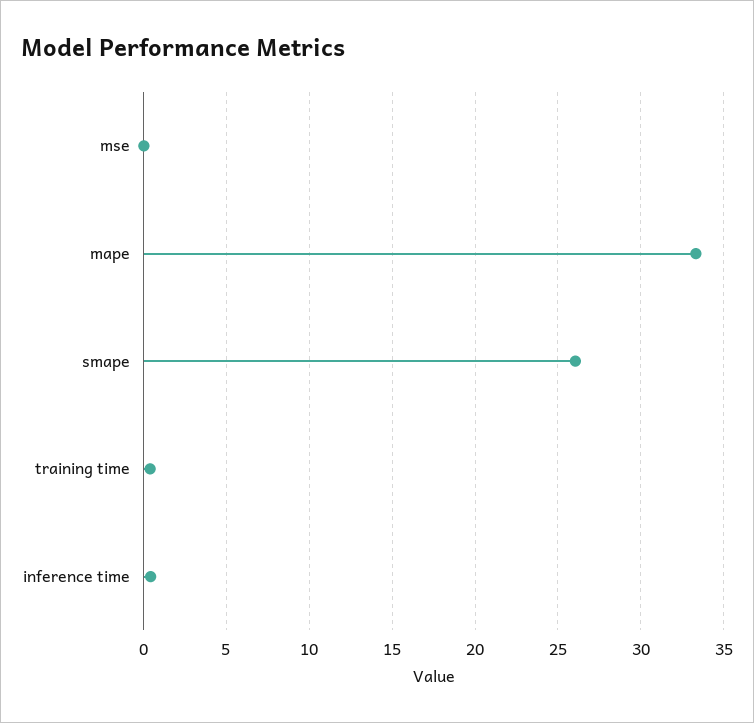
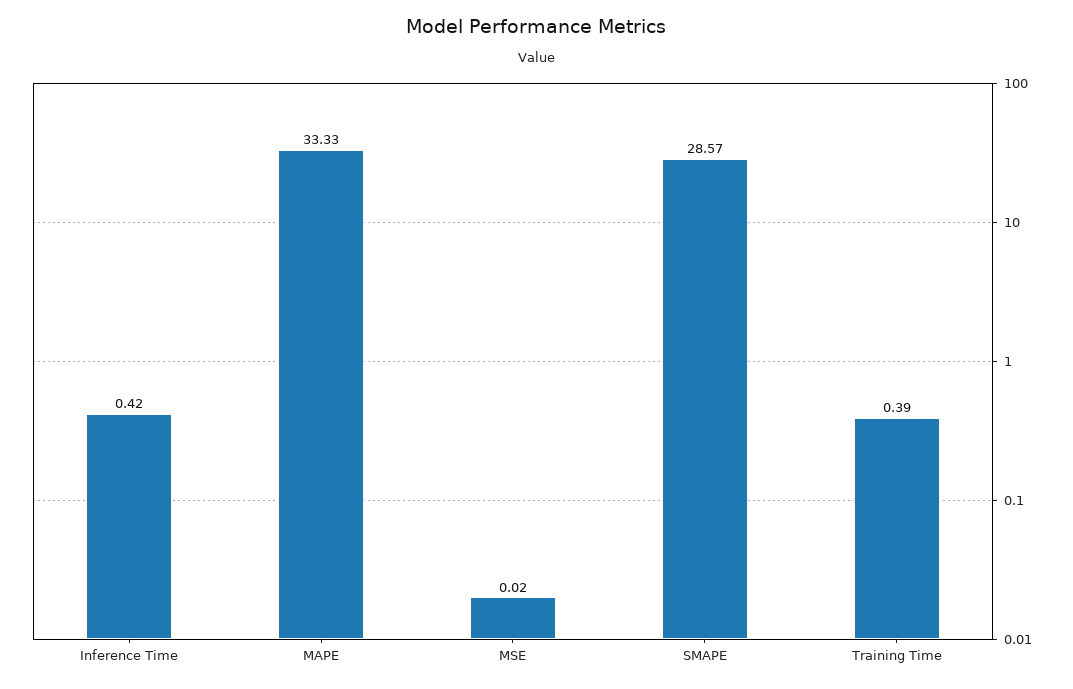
smape: 26 -> 28.57

